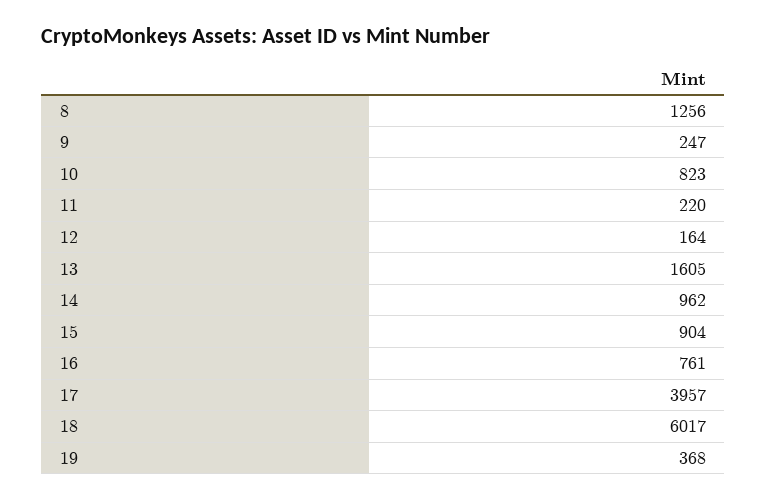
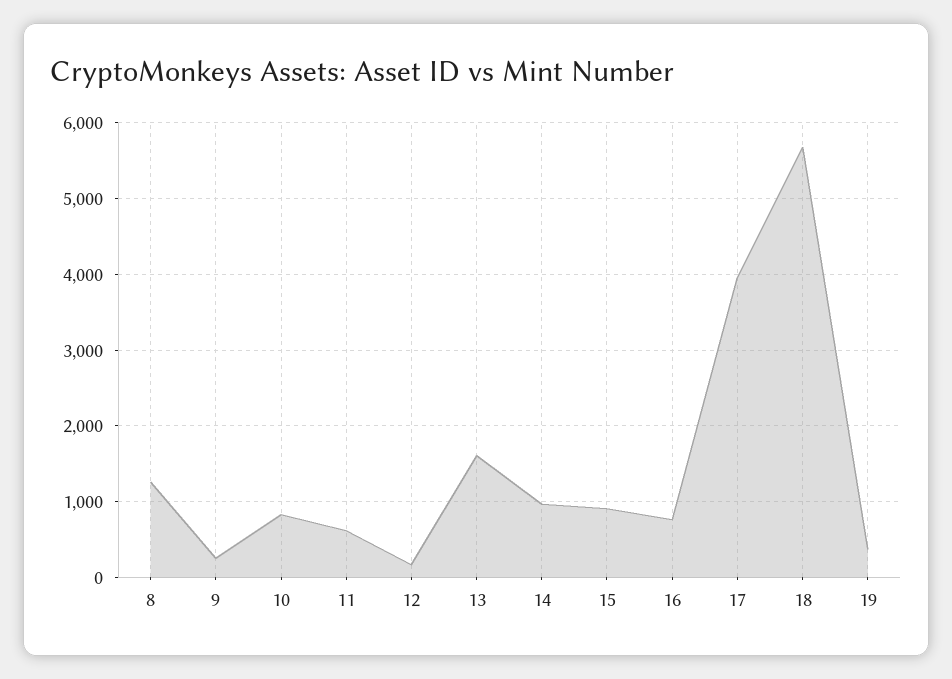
11: 220 -> 600
18: 6017 -> 5700

